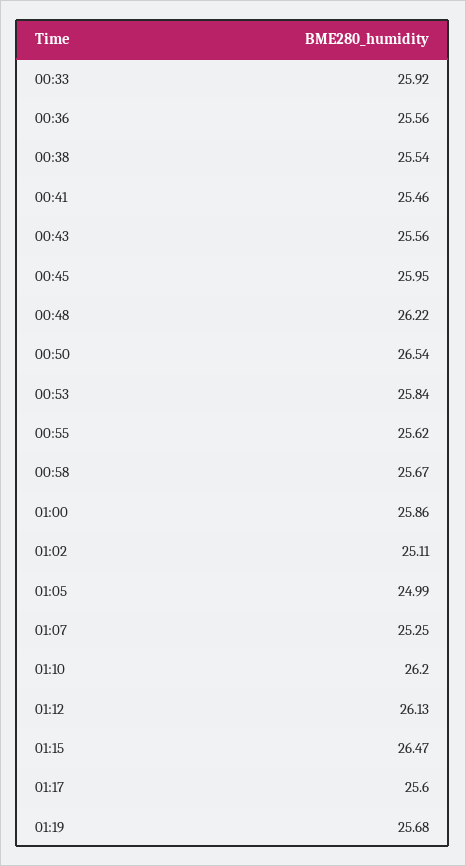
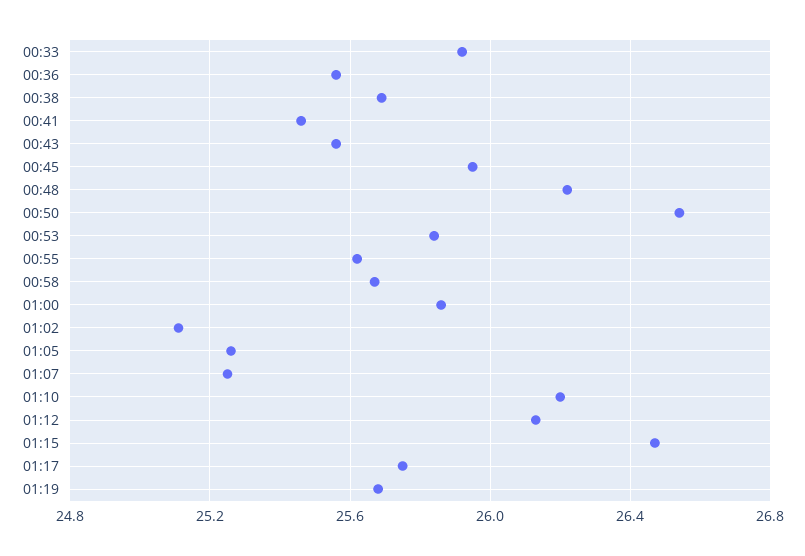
00:38: 25.54 -> 25.7
01:05: 24.99 -> 25.25
01:17: 25.6 -> 25.75

